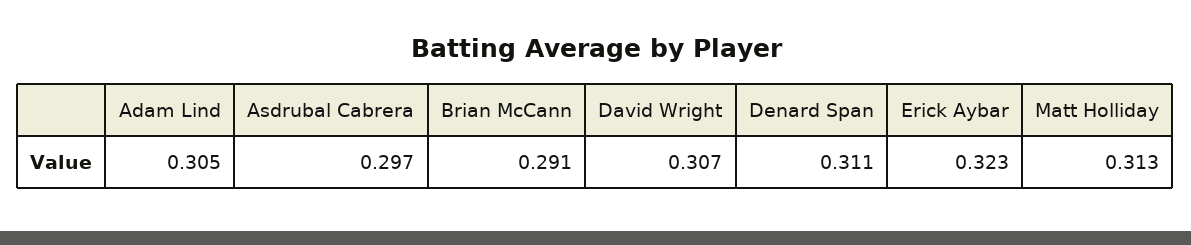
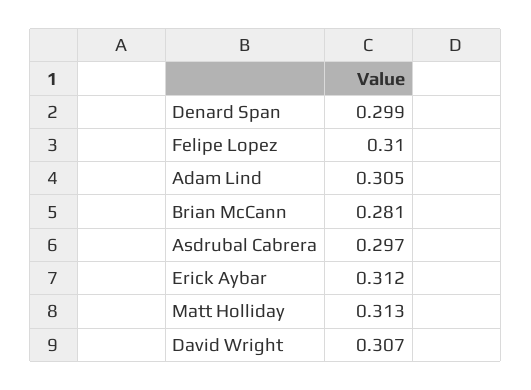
Brian McCann: 0.291 -> 0.281
Denard Span: 0.311 -> 0.299
Erick Aybar: 0.323 -> 0.312
Felipe Lopez: none -> 0.31

